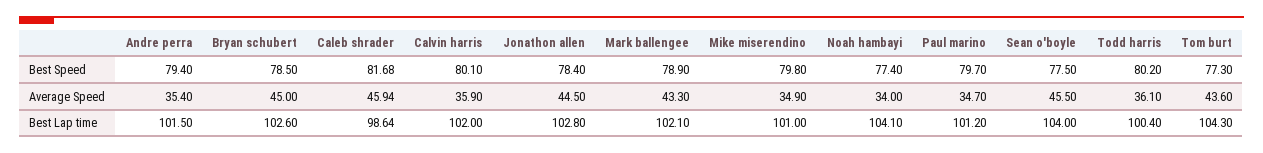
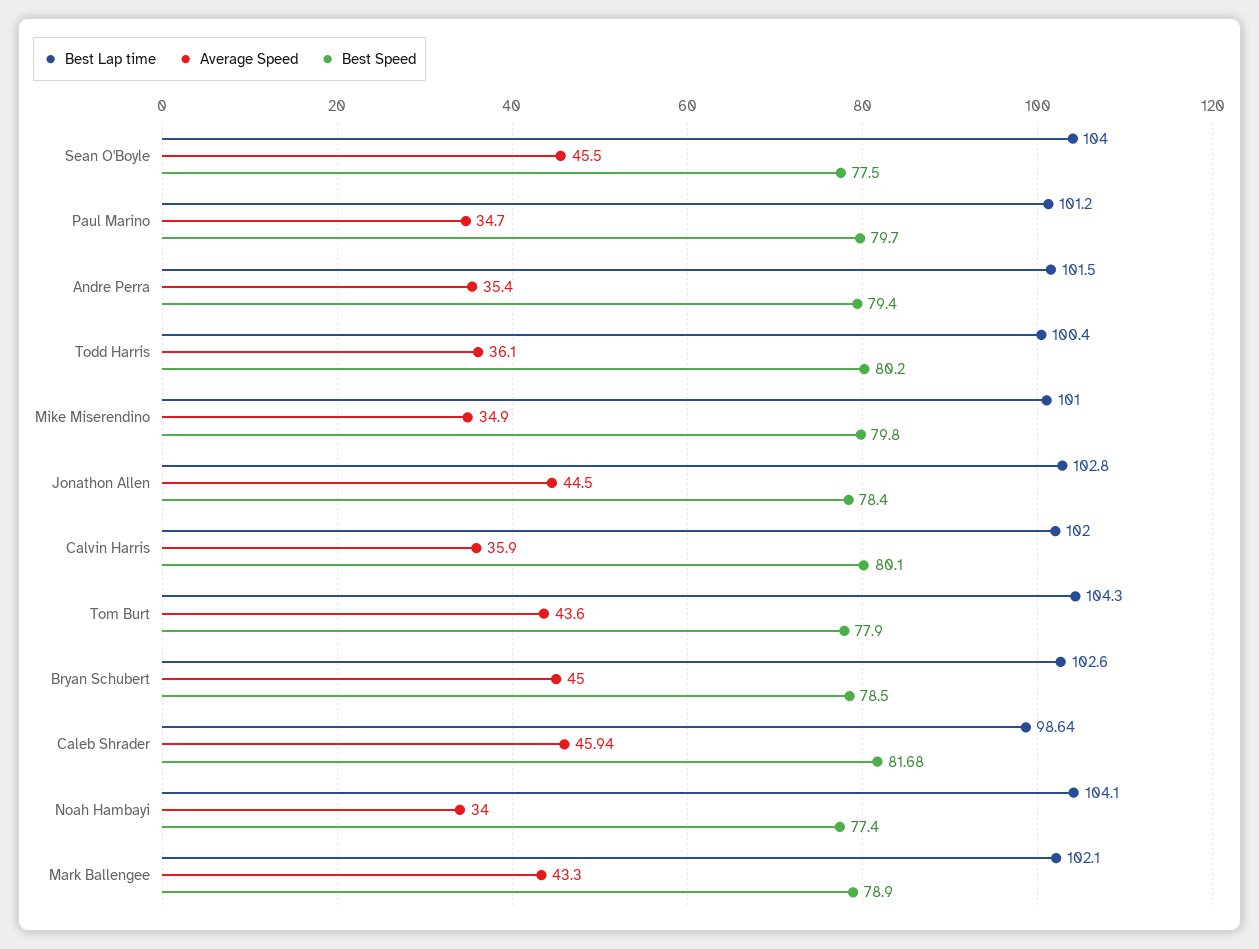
Best Speed, Tom burt: 77.3 -> 77.9

